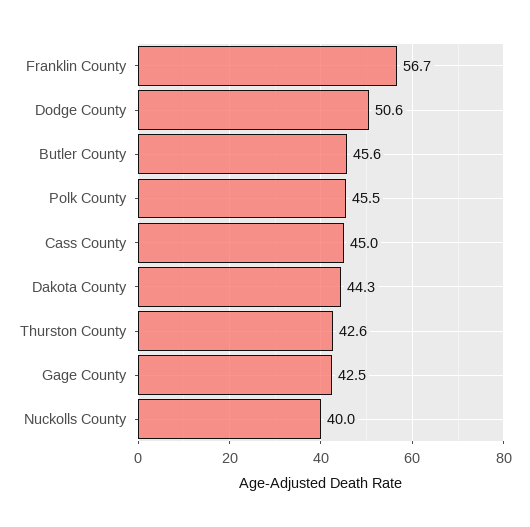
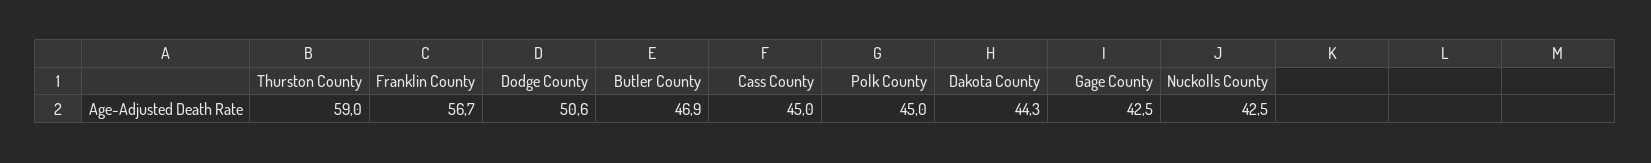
Butler County: 45.6 -> 46.9
Polk County: 45.5 -> 45
Thurston County: 42.6 -> 59
Nuckolls County: 40 -> 42.5

